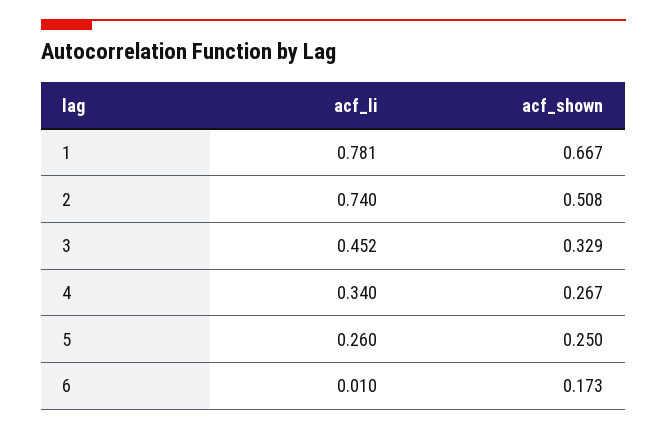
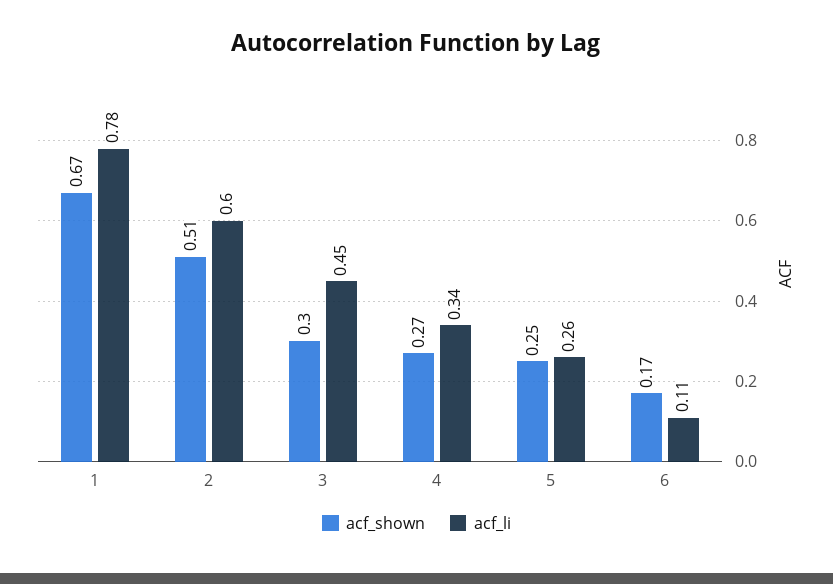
acf_li, 2: 0.74 -> 0.6
acf_shown, 3: 0.329 -> 0.3
acf_li, 6: 0.01 -> 0.11

